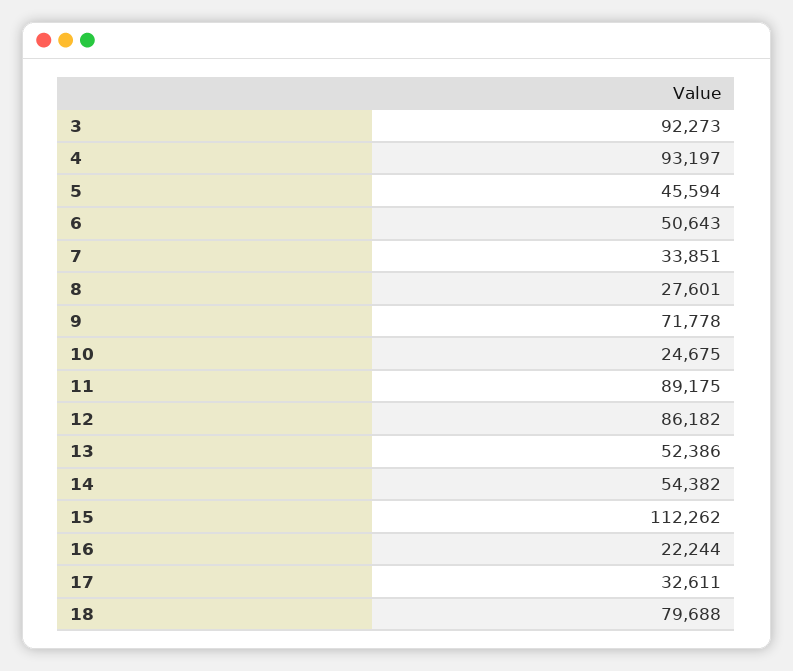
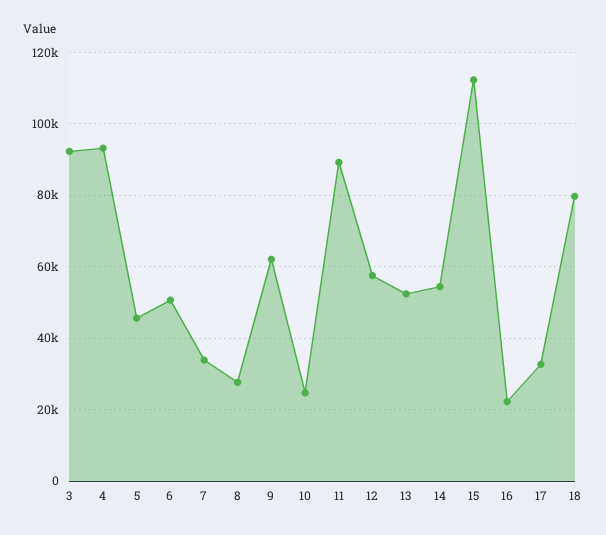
9: 71778 -> 62000
12: 86182 -> 58000

